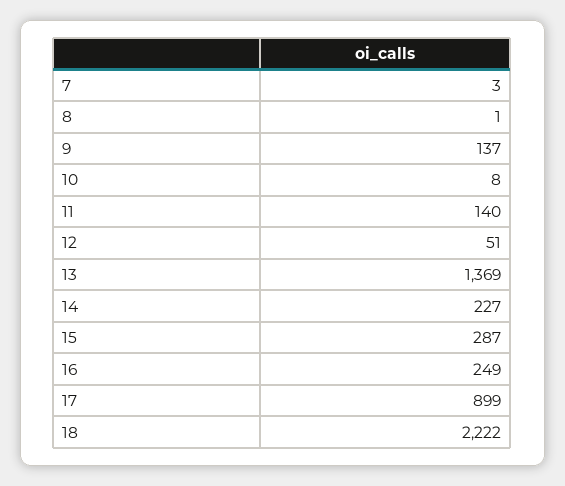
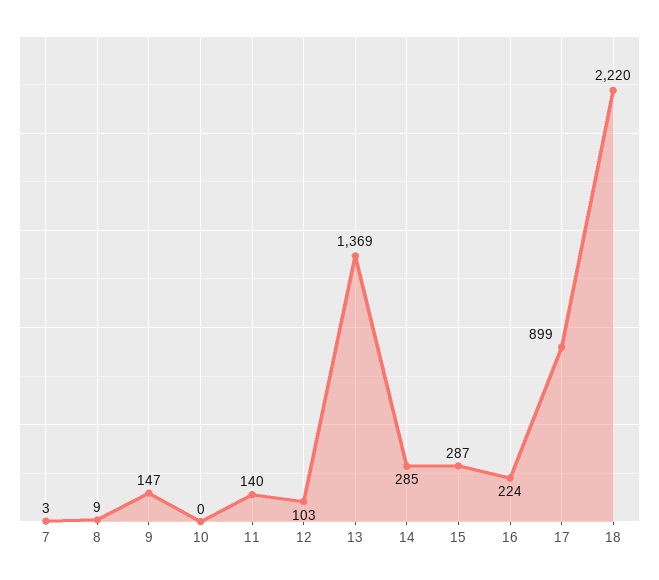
8: 1 -> 9
9: 137 -> 147
10: 8 -> 0
12: 51 -> 103
14: 227 -> 285
16: 249 -> 224
18: 2222 -> 2220

